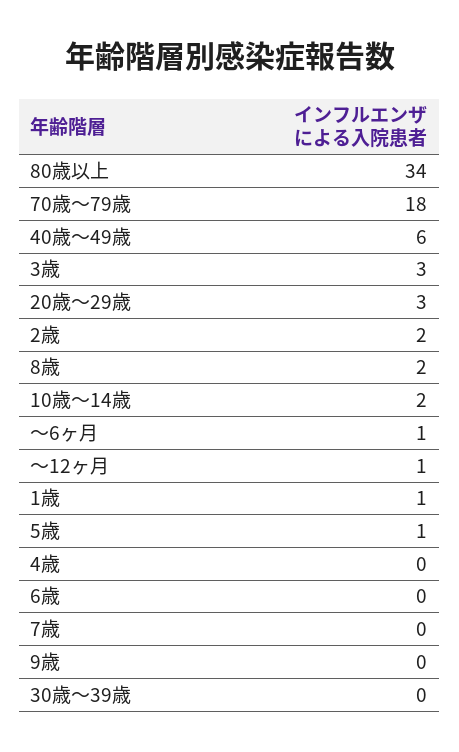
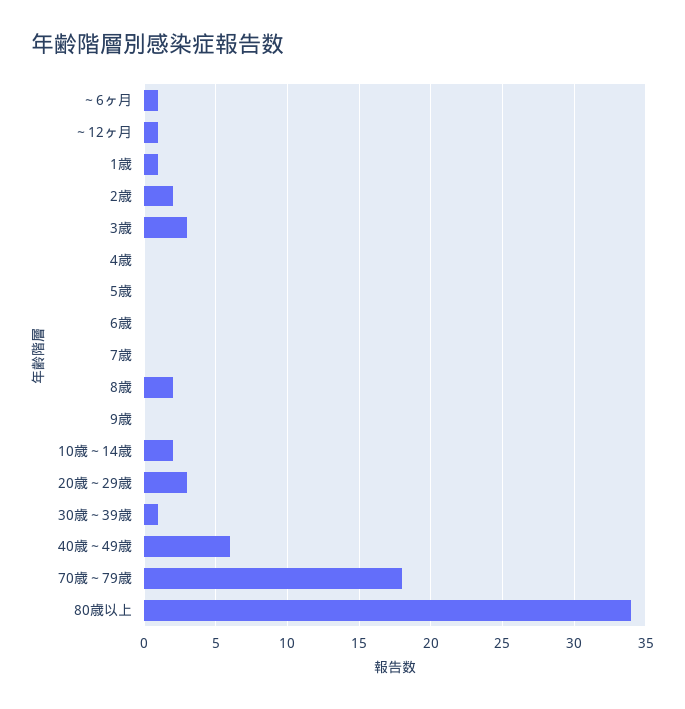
5歳: 1 -> 0
30歳～39歳: 0 -> 1

